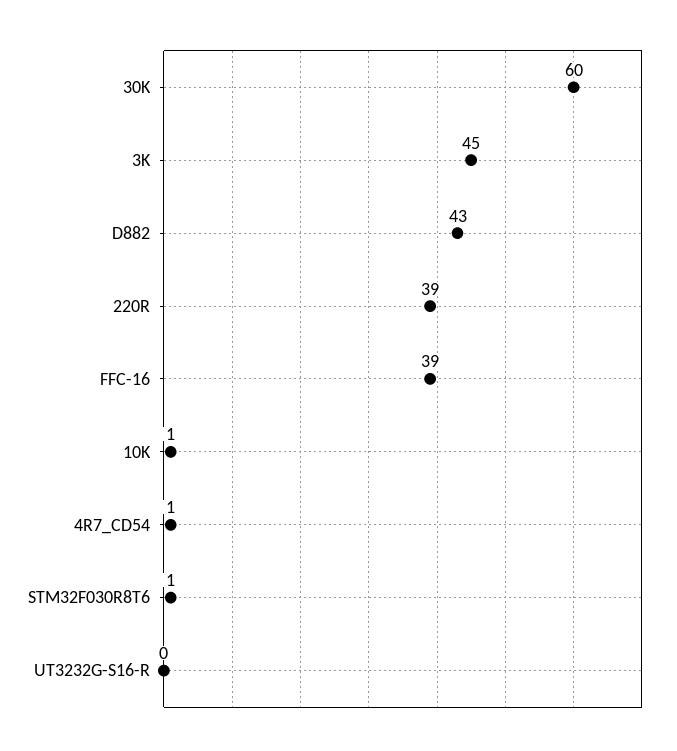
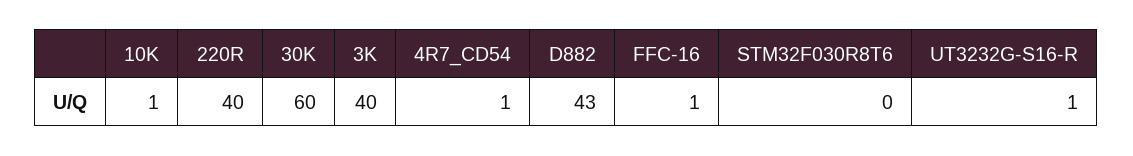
3K: 45 -> 40
220R: 39 -> 40
FFC-16: 39 -> 1
STM32F030R8T6: 1 -> 0
UT3232G-S16-R: 0 -> 1

